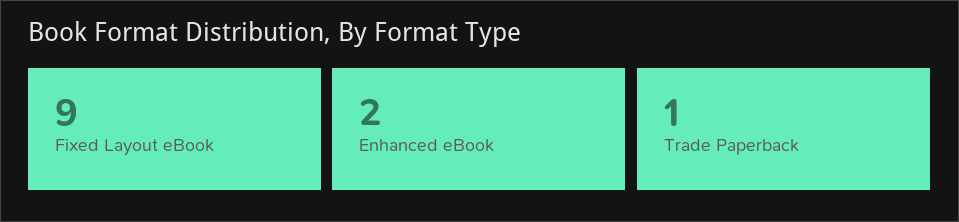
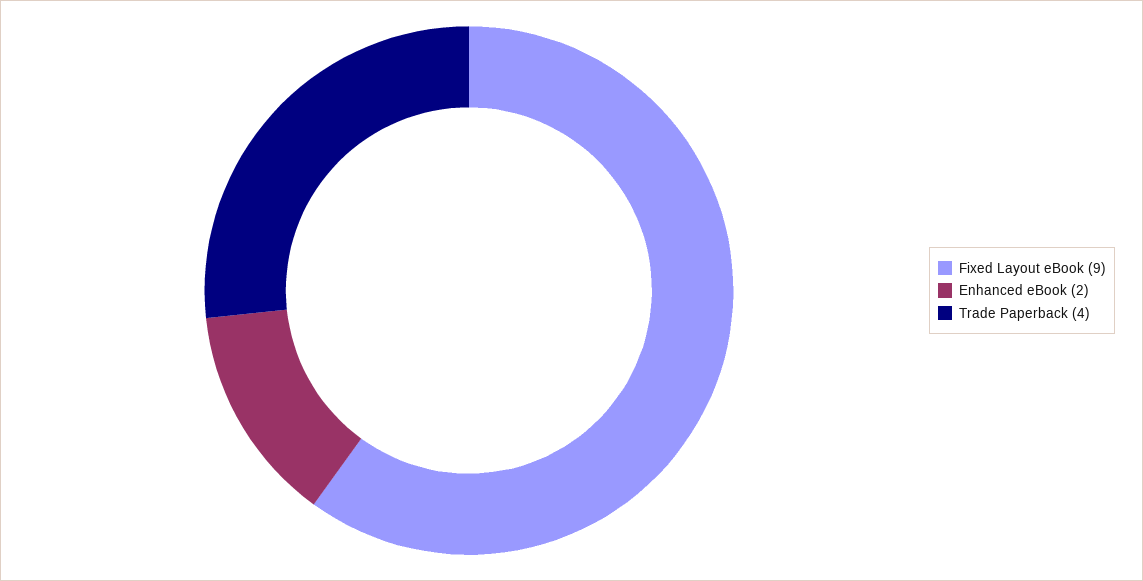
Trade Paperback: 1 -> 4

